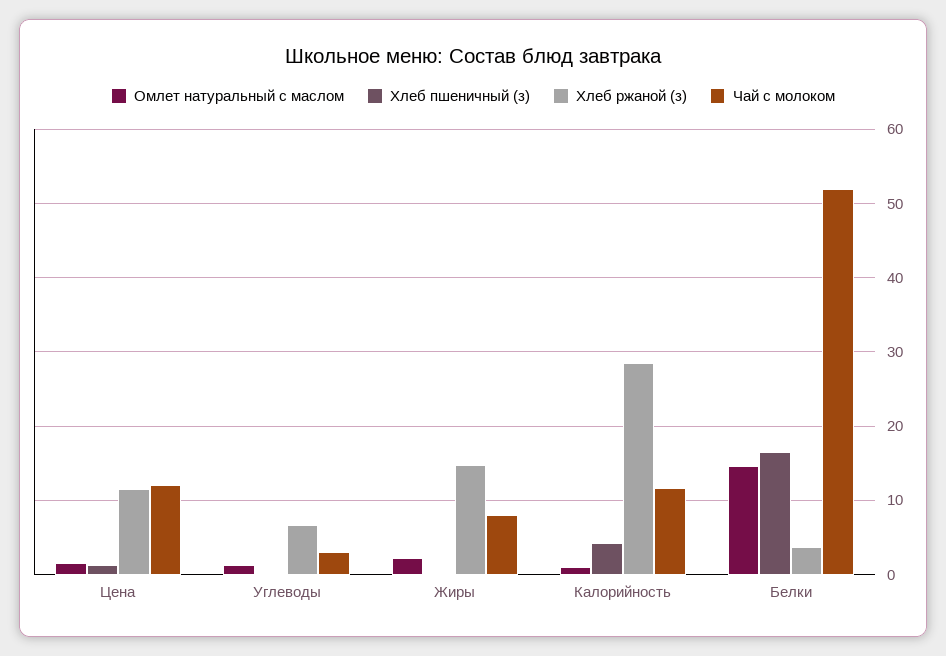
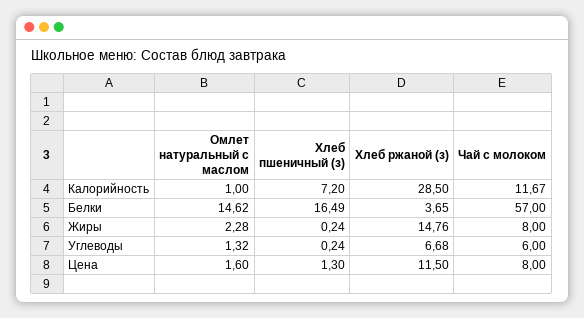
Чай с молоком, Цена: 12 -> 8
Чай с молоком, Углеводы: 3 -> 6
Хлеб пшеничный (з), Калорийность: 4 -> 7.2
Чай с молоком, Белки: 52 -> 57

